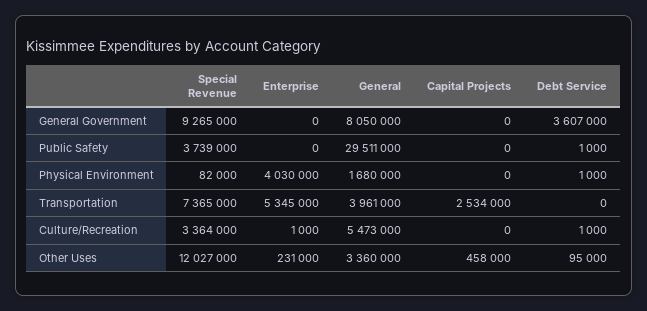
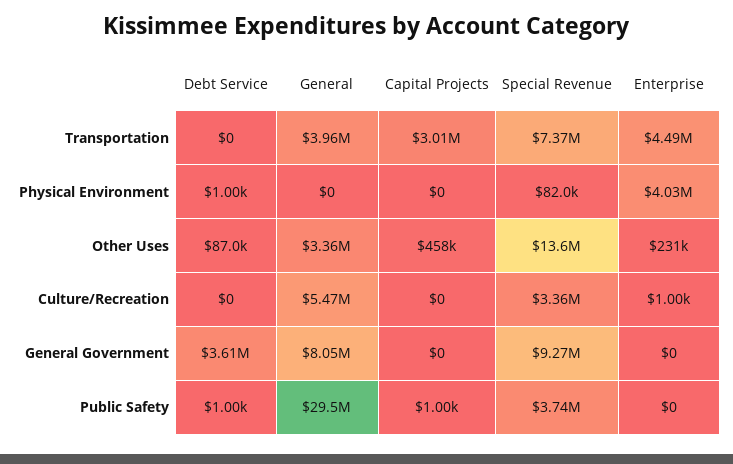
Capital Projects, Public Safety: 0 -> 1000
General, Physical Environment: 1680000 -> 0
Enterprise, Transportation: 5345000 -> 4490000
Capital Projects, Transportation: 2534000 -> 3010000
Debt Service, Culture/Recreation: 1000 -> 0
Special Revenue, Other Uses: 12027000 -> 13600000
Debt Service, Other Uses: 95000 -> 87000

